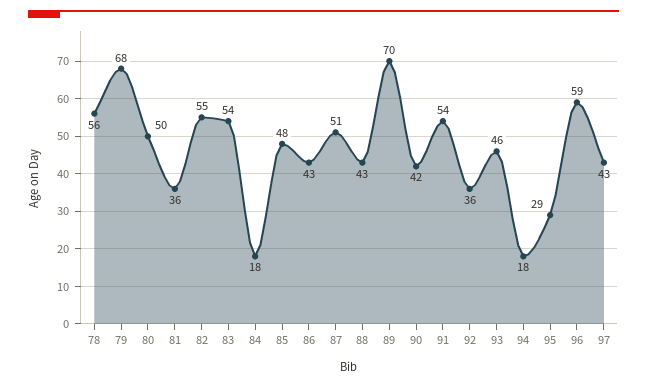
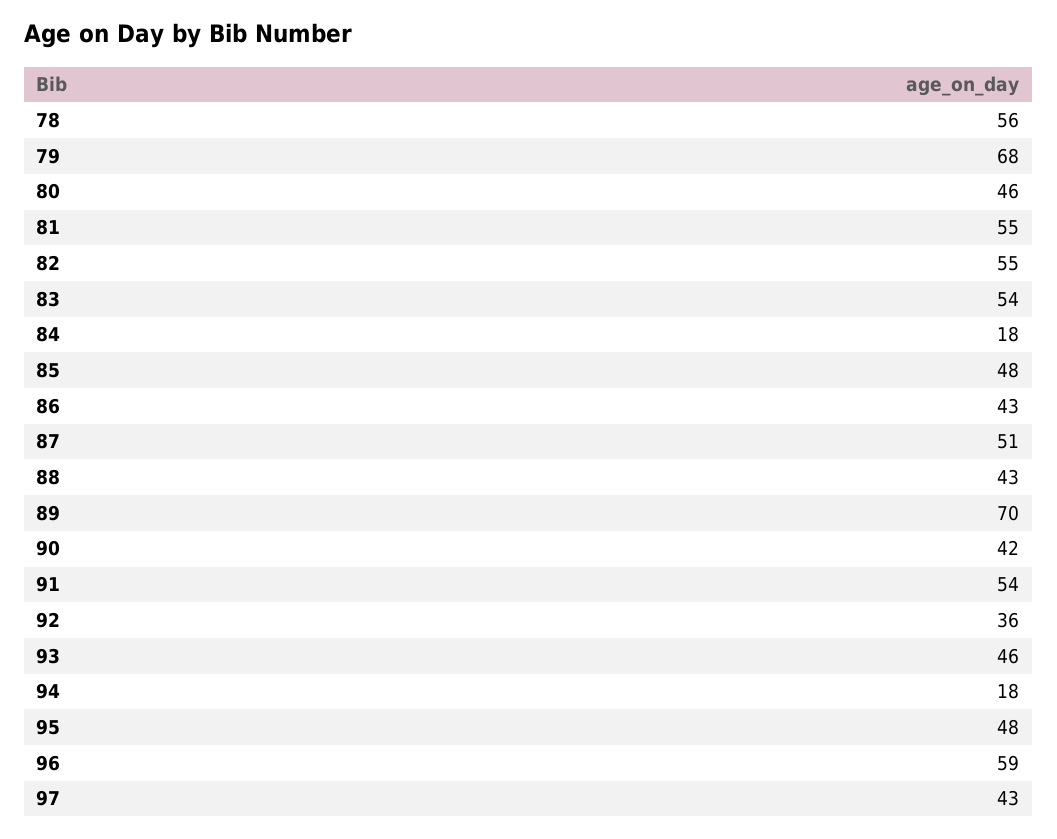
80: 50 -> 46
81: 36 -> 55
95: 29 -> 48

